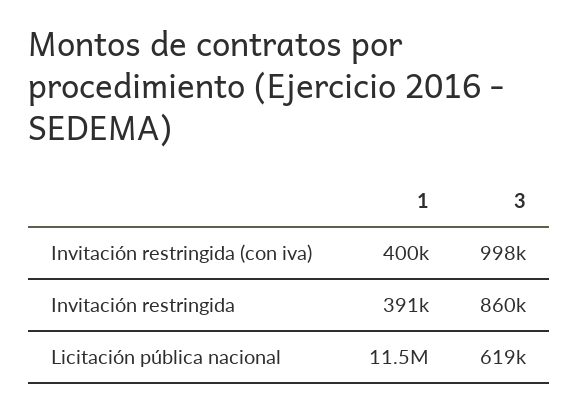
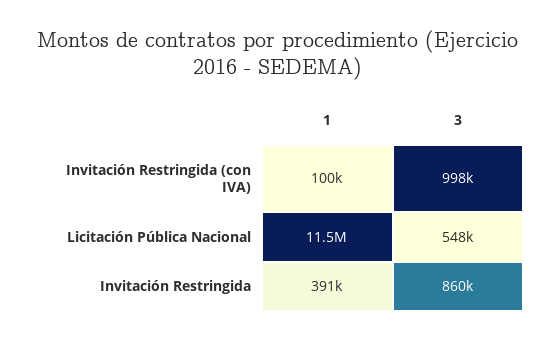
1, Invitación restringida (con iva): 400000 -> 100000
3, Licitación pública nacional: 619000 -> 548000

